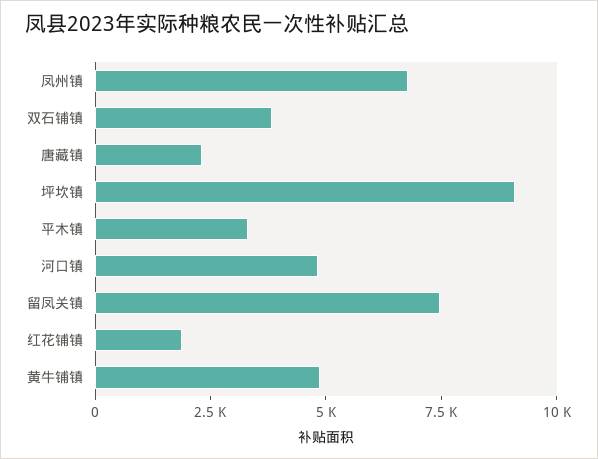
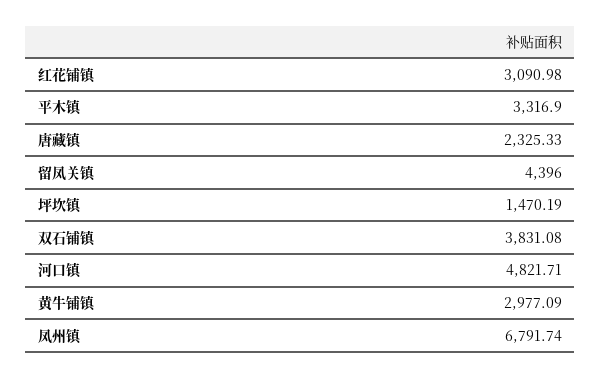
坪坎镇: 9000 -> 1470.19
留凤关镇: 7500 -> 4396
红花铺镇: 2000 -> 3090.98
黄牛铺镇: 5000 -> 2977.09

